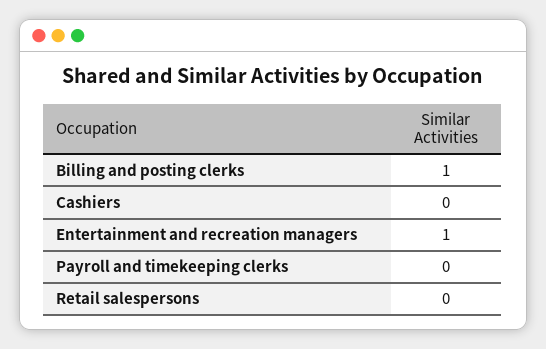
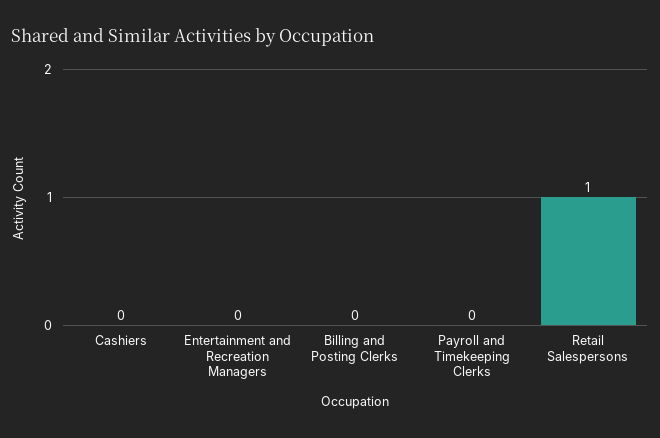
Billing and posting clerks: 1 -> 0
Entertainment and recreation managers: 1 -> 0
Retail salespersons: 0 -> 1

